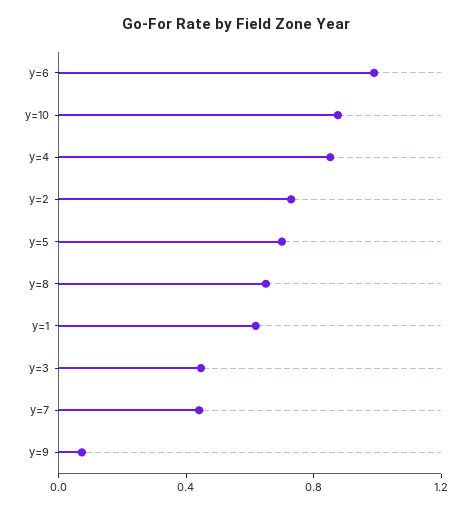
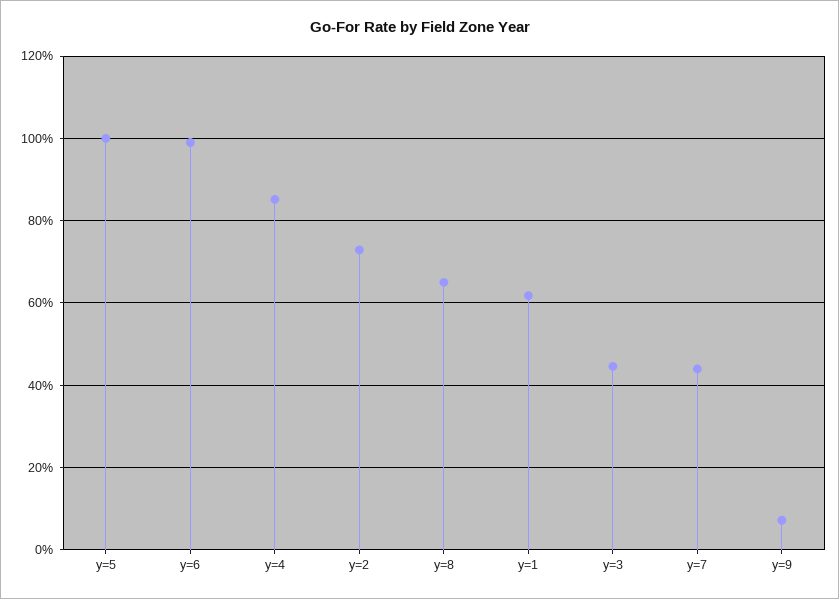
y=10: 0.9 -> none
y=5: 0.7 -> 1

